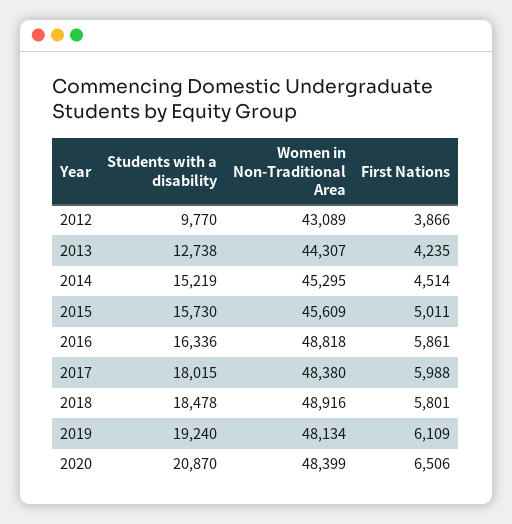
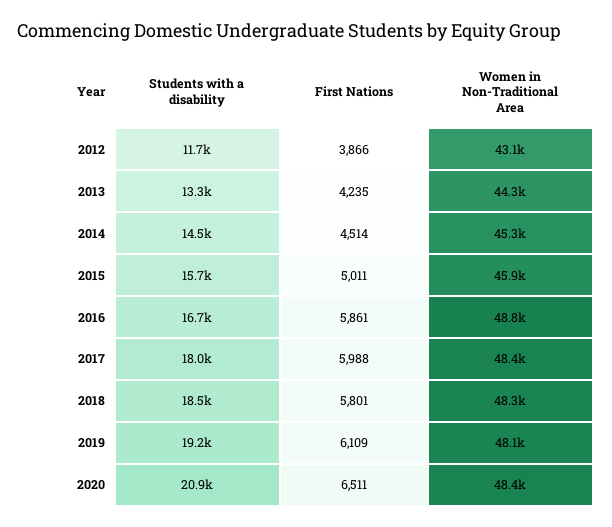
Students with a disability, 2012: 9770 -> 11700
Students with a disability, 2013: 12738 -> 13300
Students with a disability, 2014: 15219 -> 14500
Women in Non-Traditional Area, 2015: 45609 -> 45900
Students with a disability, 2016: 16336 -> 16700
Women in Non-Traditional Area, 2018: 48916 -> 48300
First Nations, 2020: 6506 -> 6511

